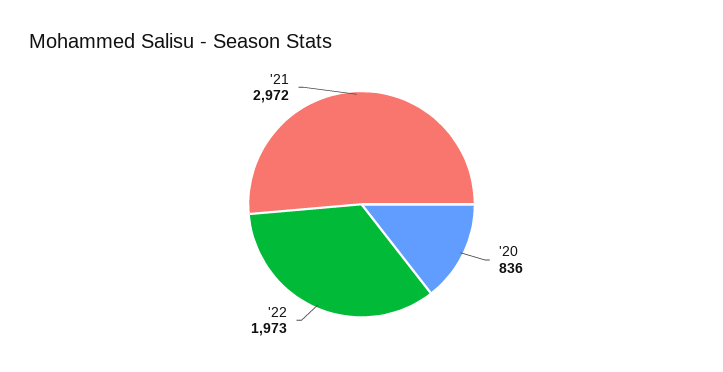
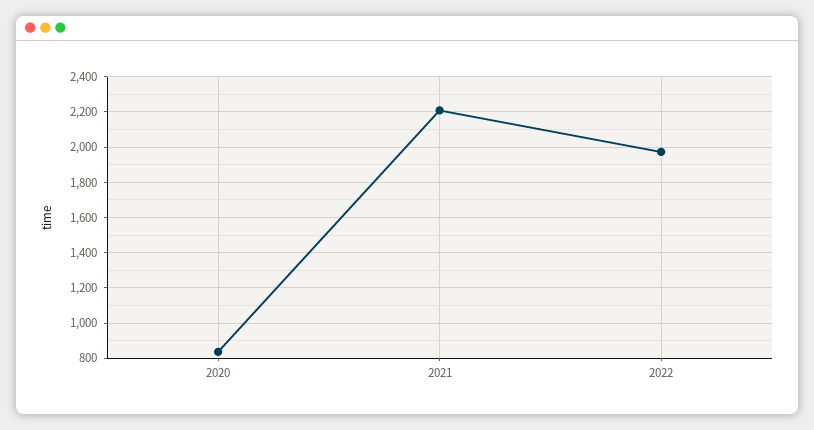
'21: 2972 -> 2200

